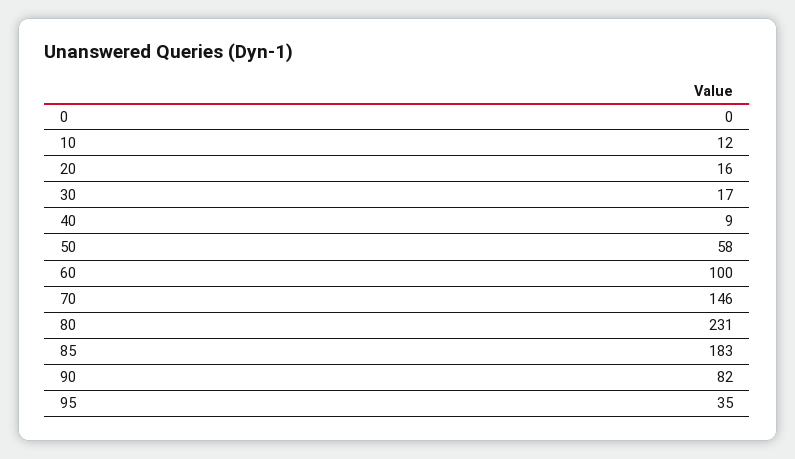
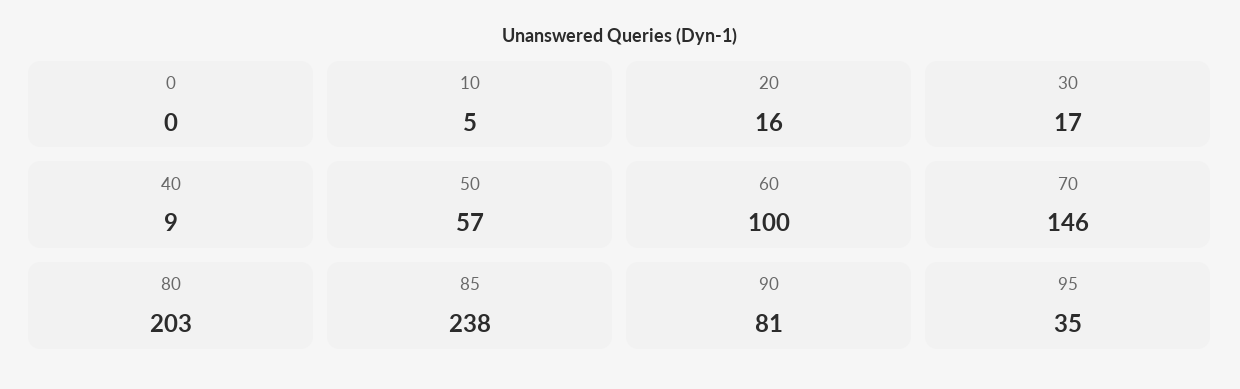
10: 12 -> 5
50: 58 -> 57
80: 231 -> 203
85: 183 -> 238
90: 82 -> 81

